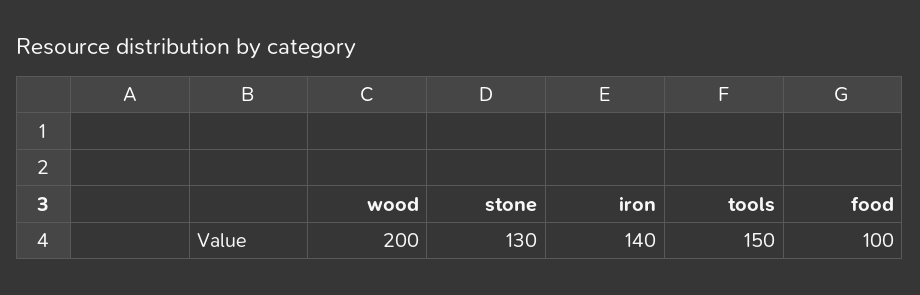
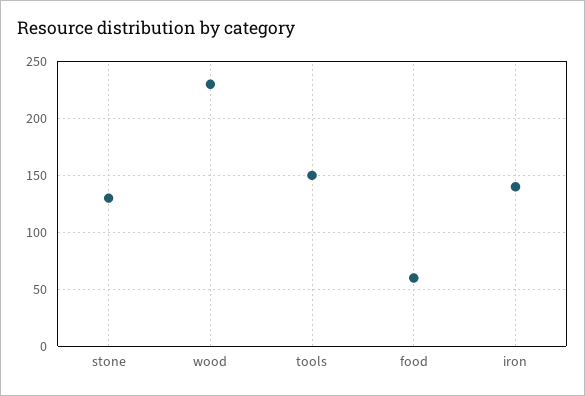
wood: 200 -> 230
food: 100 -> 60

